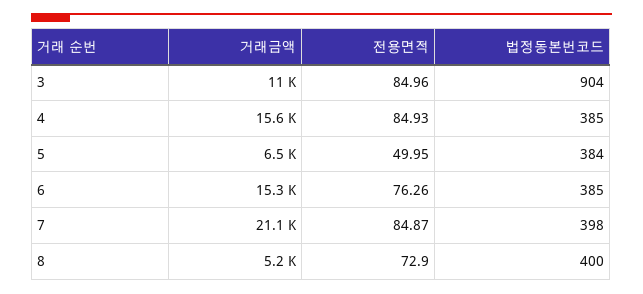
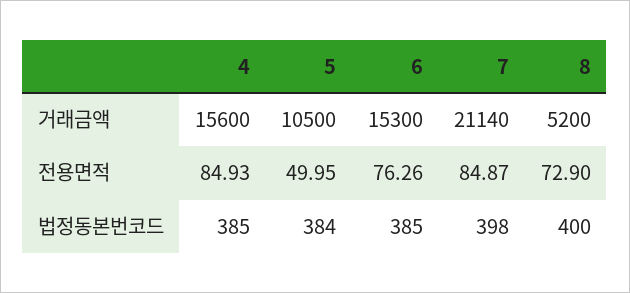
거래금액, 3: 11000 -> none
전용면적, 3: 84.96 -> none
법정동본번코드, 3: 904 -> none
거래금액, 5: 6500 -> 10500

